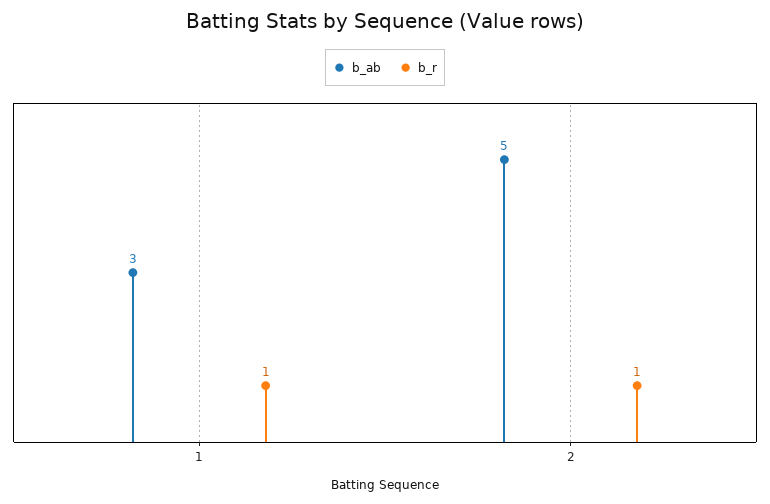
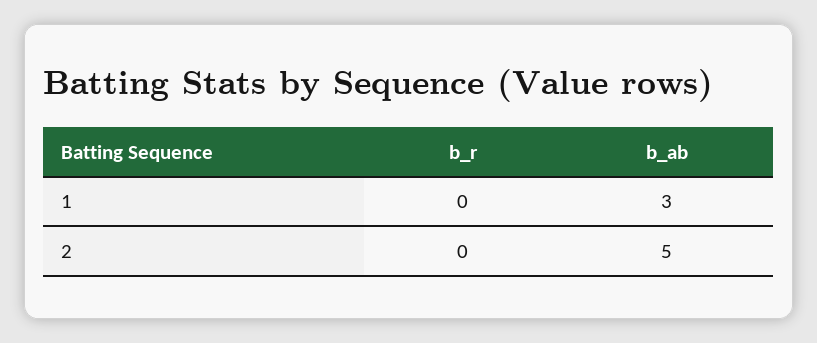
b_r, 1: 1 -> 0
b_r, 2: 1 -> 0

